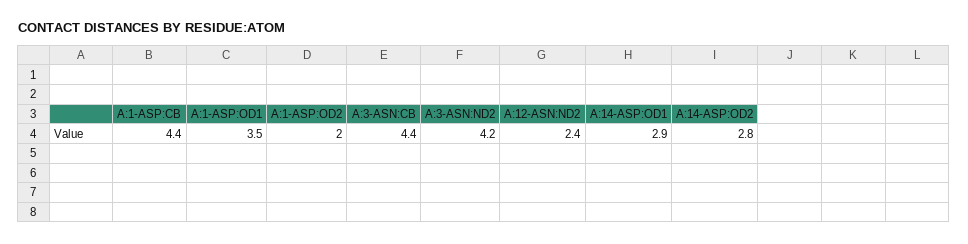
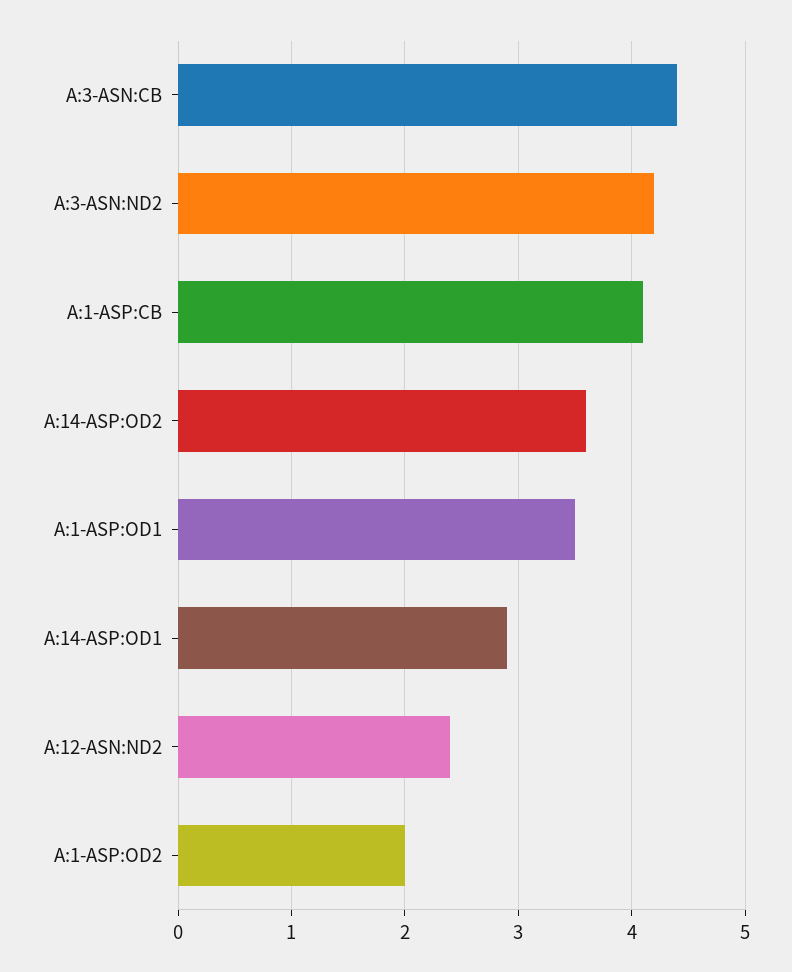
A:1-ASP:CB: 4.4 -> 4.1
A:14-ASP:OD2: 2.8 -> 3.6

